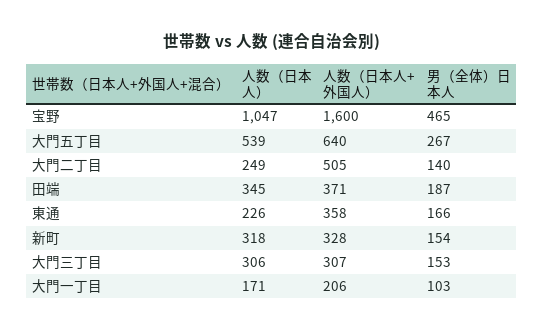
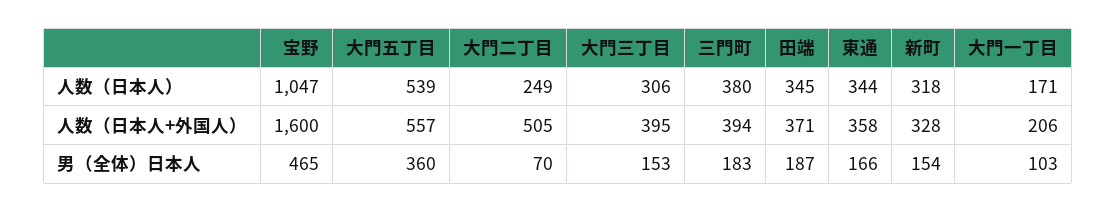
人数（日本人+外国人）, 大門五丁目: 640 -> 557
男（全体）日本人, 大門五丁目: 267 -> 360
男（全体）日本人, 大門二丁目: 140 -> 70
人数（日本人）, 東通: 226 -> 344
人数（日本人+外国人）, 大門三丁目: 307 -> 395
人数（日本人）, 三門町: none -> 380
人数（日本人+外国人）, 三門町: none -> 394
男（全体）日本人, 三門町: none -> 183

